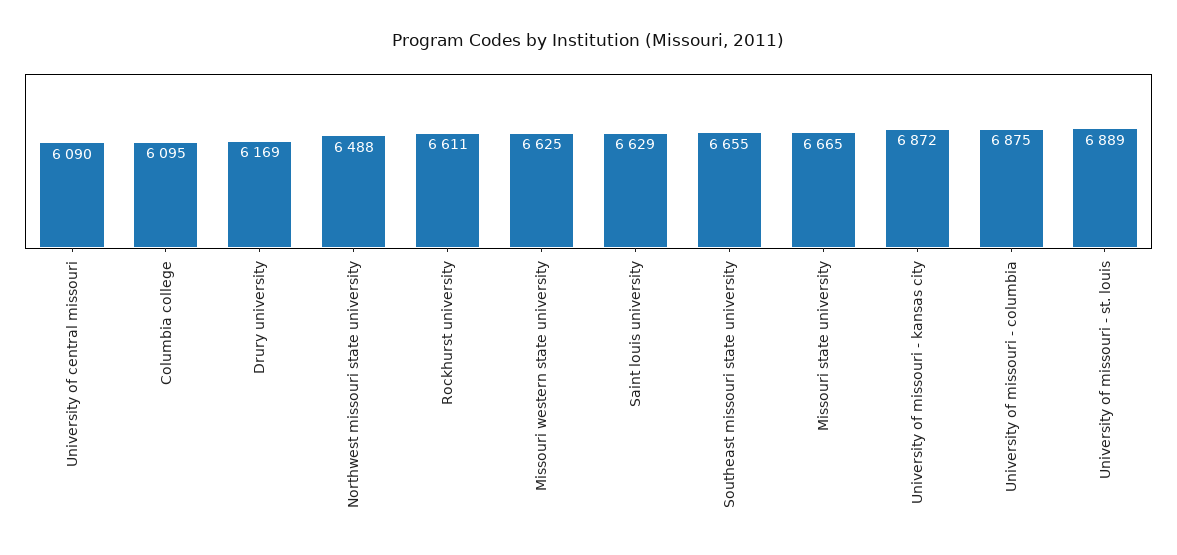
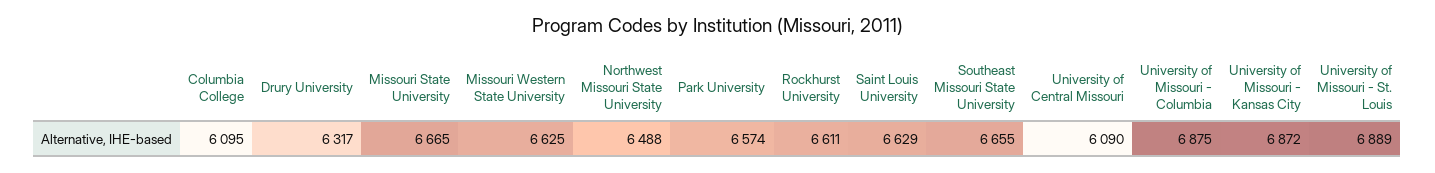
Drury university: 6169 -> 6317
Park University: none -> 6574

